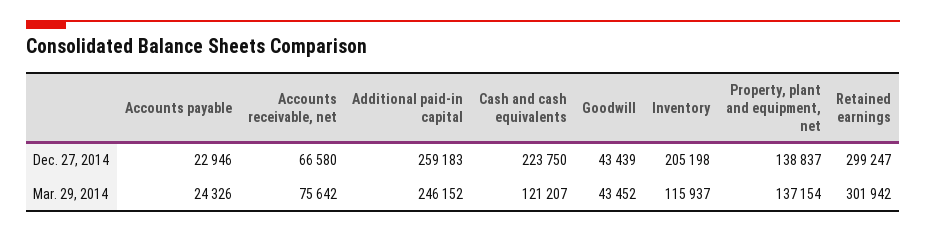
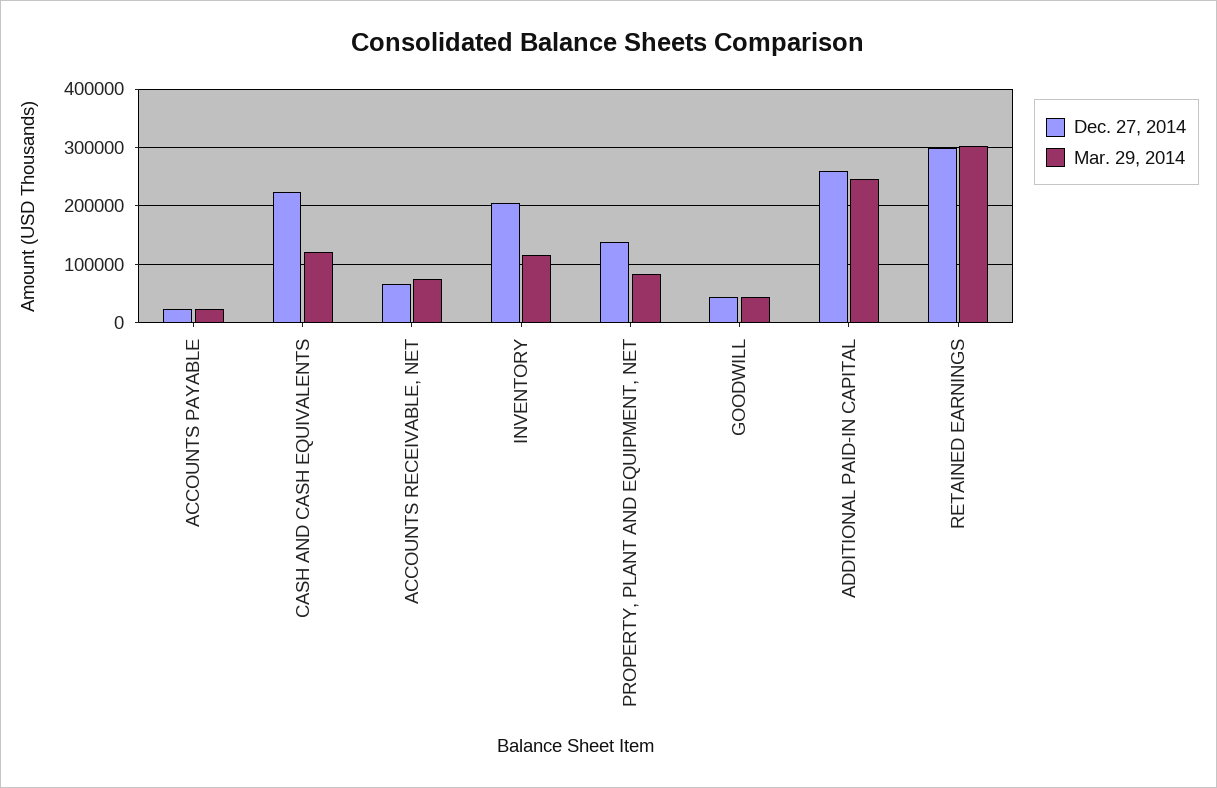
Mar. 29, 2014, Property, plant and equipment, net: 137154 -> 80000

